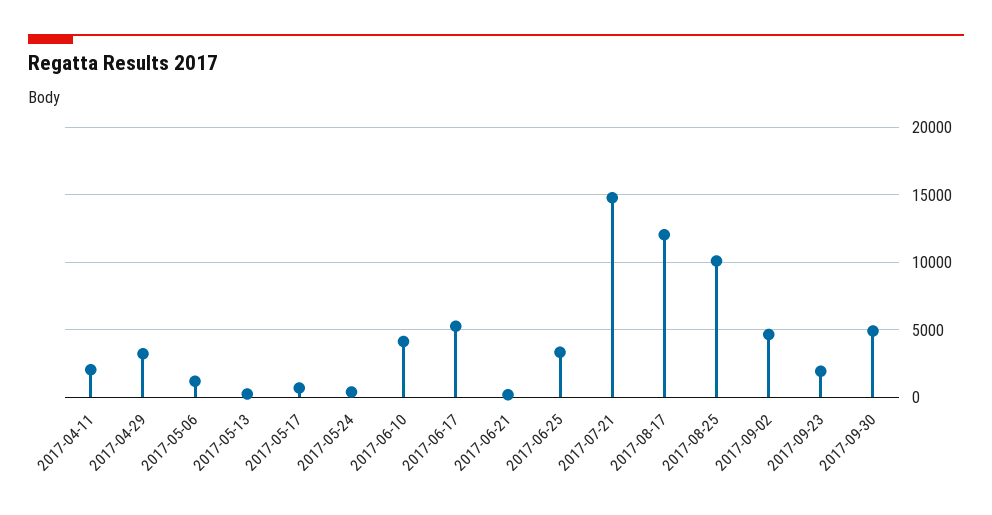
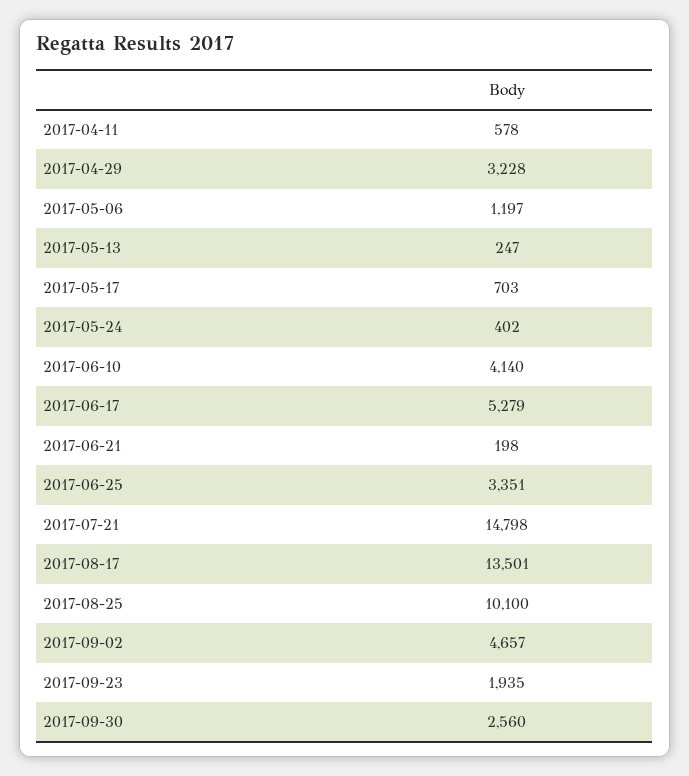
2017-04-11: 2000 -> 578
2017-08-17: 12000 -> 13501
2017-09-30: 5000 -> 2560

